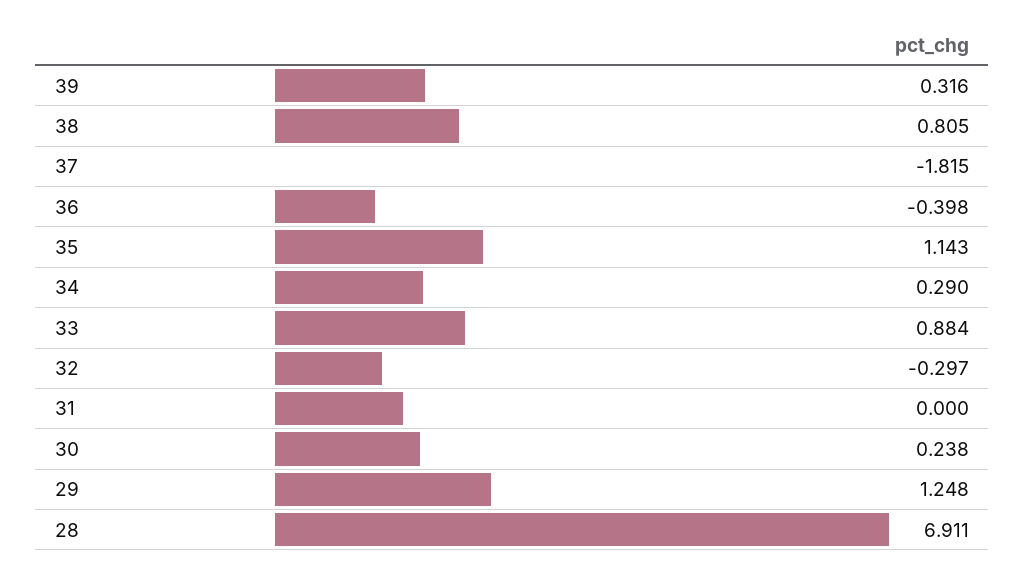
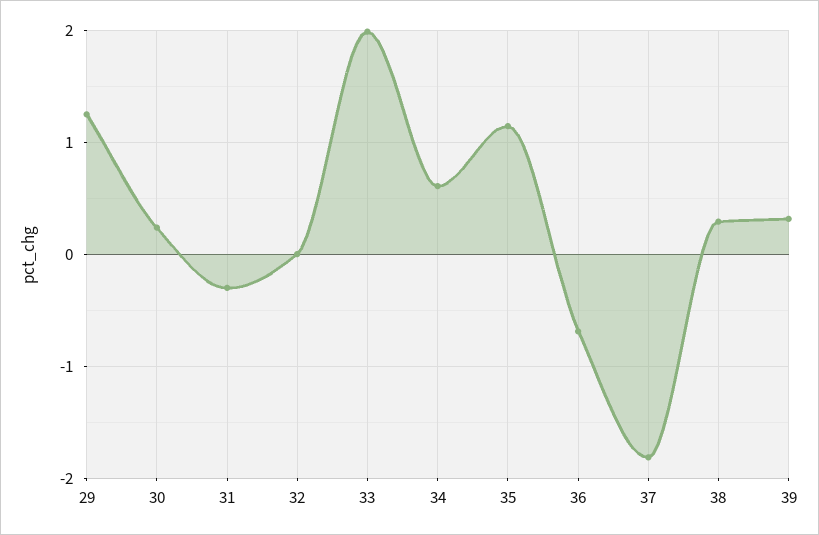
38: 0.805 -> 0.3
36: -0.398 -> -0.7
34: 0.29 -> 0.6
33: 0.884 -> 2
32: -0.297 -> 0
31: 0 -> -0.3
28: 6.911 -> none

